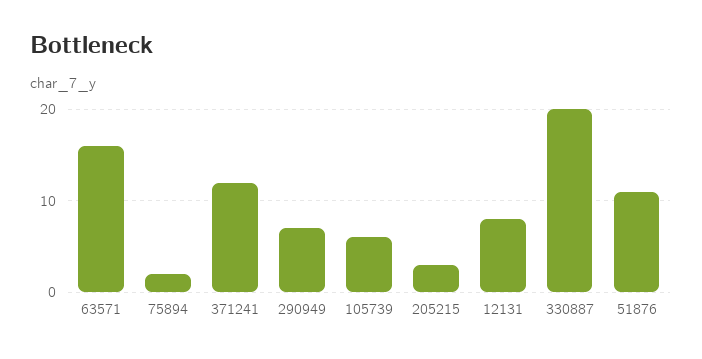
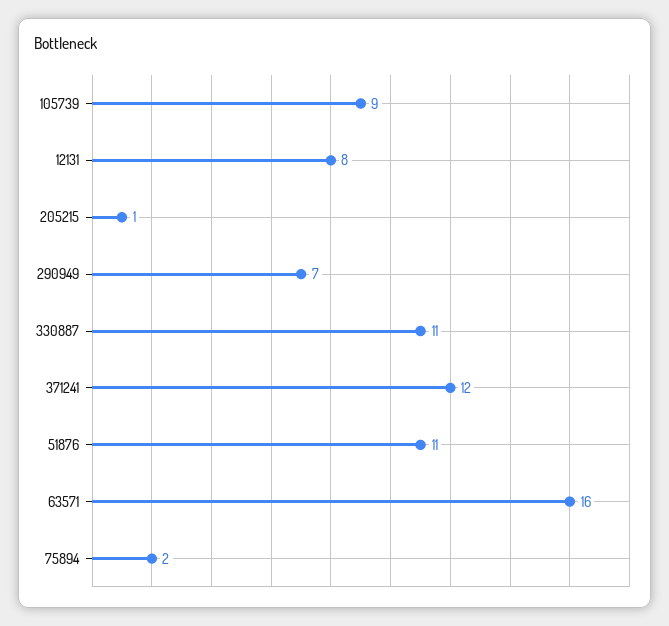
105739: 6 -> 9
205215: 3 -> 1
330887: 20 -> 11

